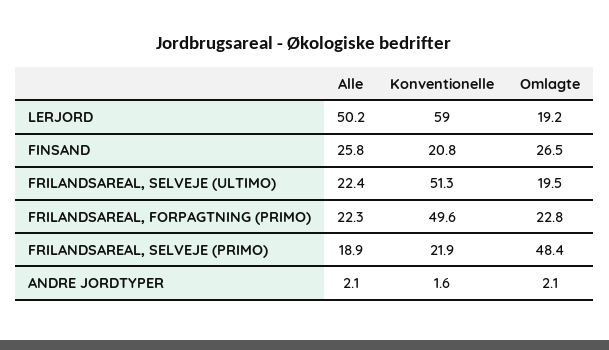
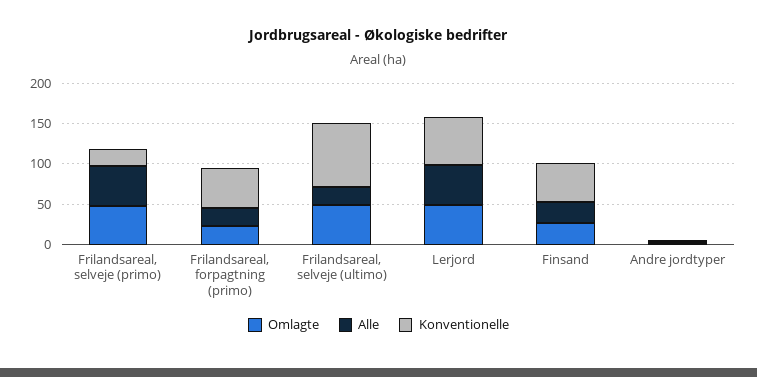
Omlagte, LERJORD: 19.2 -> 50
Konventionelle, FINSAND: 20.8 -> 50
Konventionelle, FRILANDSAREAL, SELVEJE (ULTIMO): 51.3 -> 80
Omlagte, FRILANDSAREAL, SELVEJE (ULTIMO): 19.5 -> 50
Alle, FRILANDSAREAL, SELVEJE (PRIMO): 18.9 -> 50

